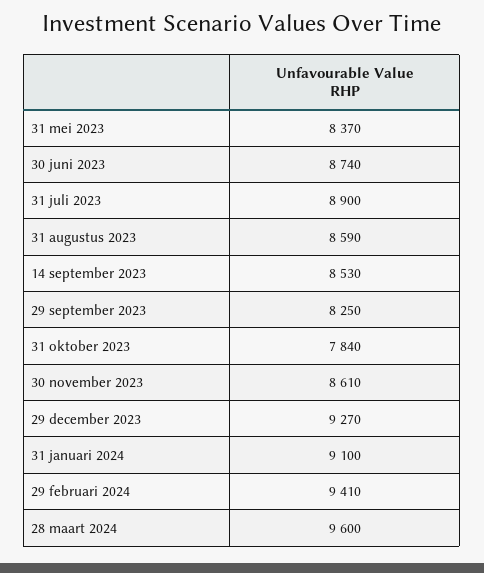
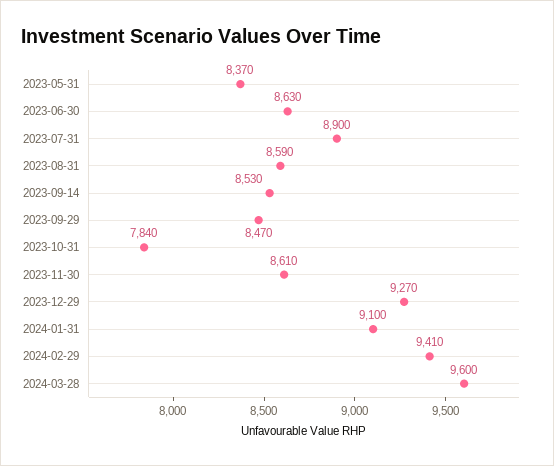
30 juni 2023: 8740 -> 8630
29 september 2023: 8250 -> 8470

